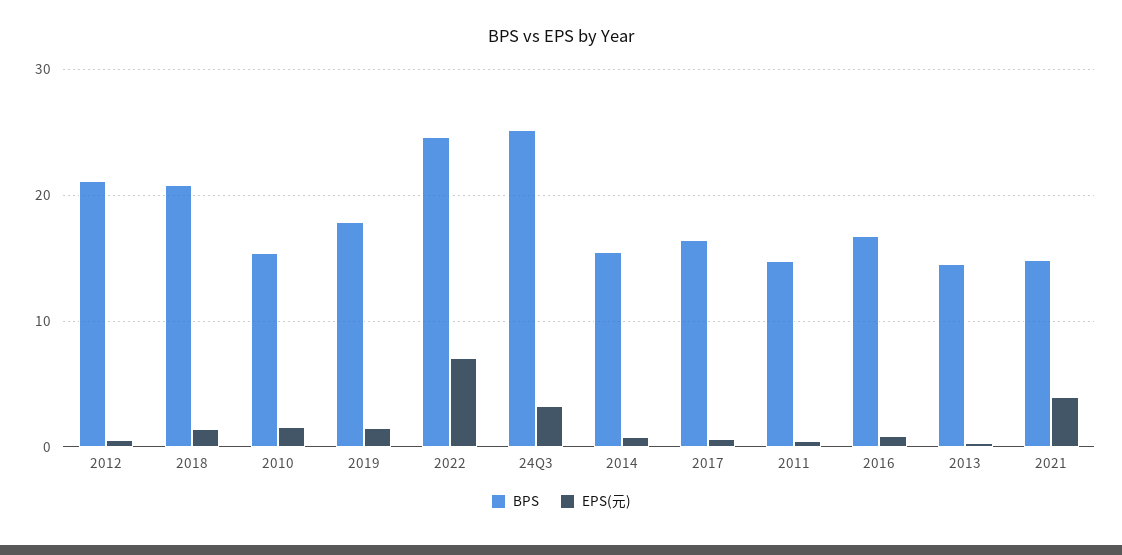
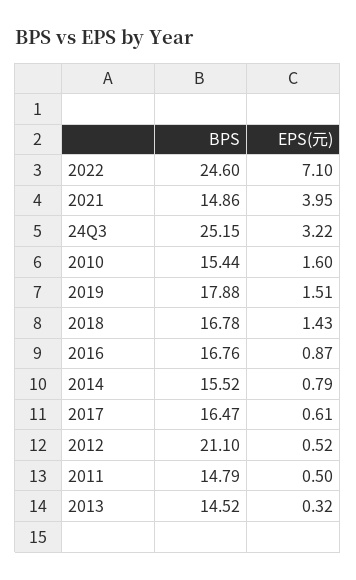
BPS, 2018: 21 -> 16.78

